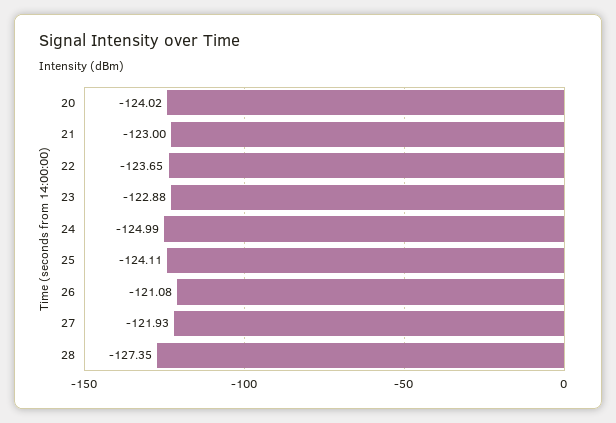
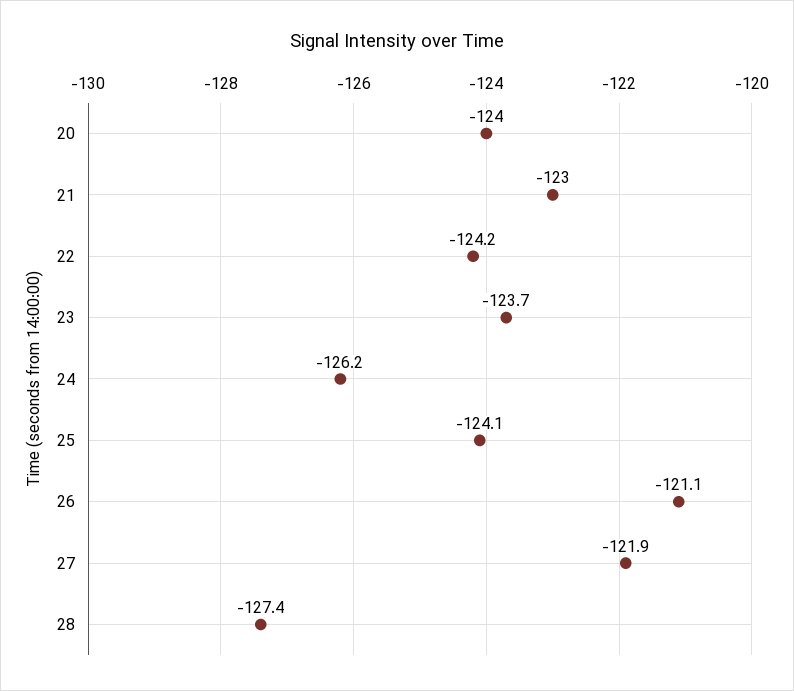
22: -123.65 -> -124.2
23: -122.88 -> -123.7
24: -124.99 -> -126.2

